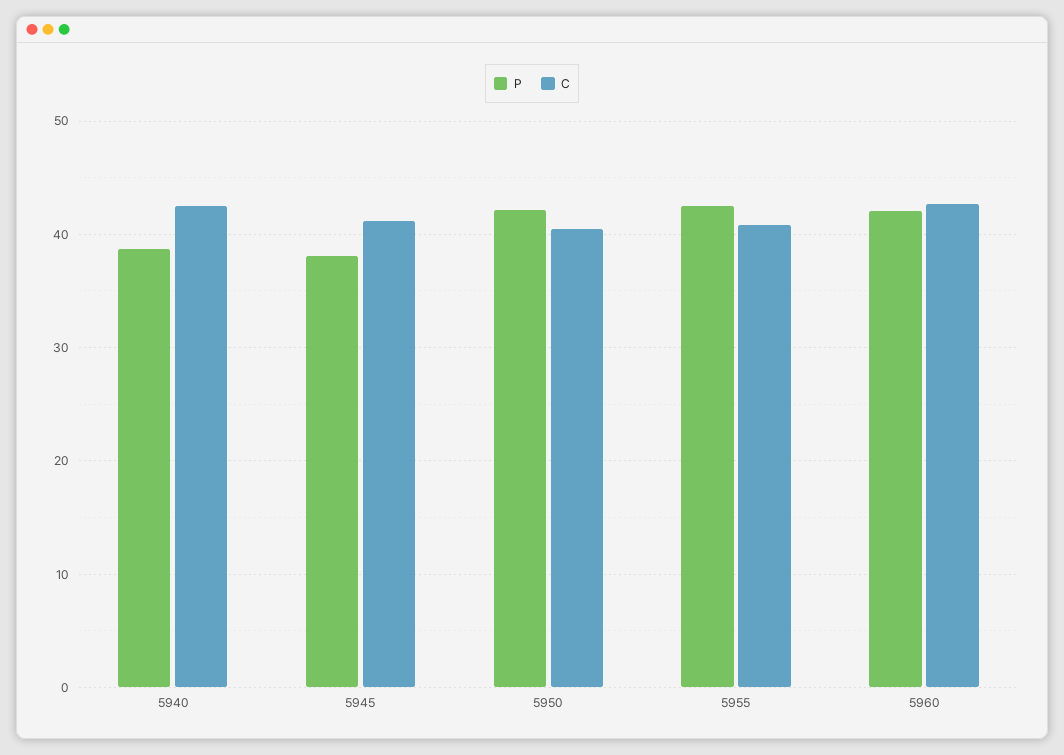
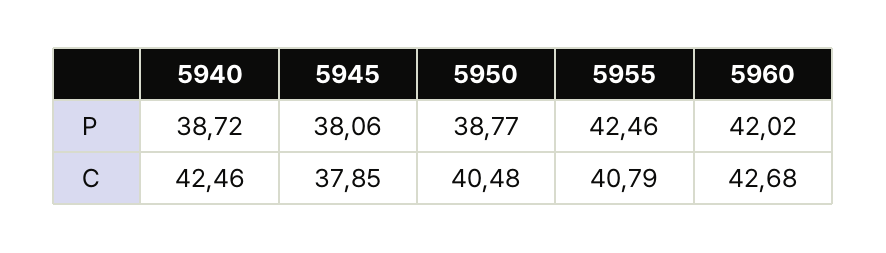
C, 5945: 41 -> 37.85
P, 5950: 42 -> 38.77

